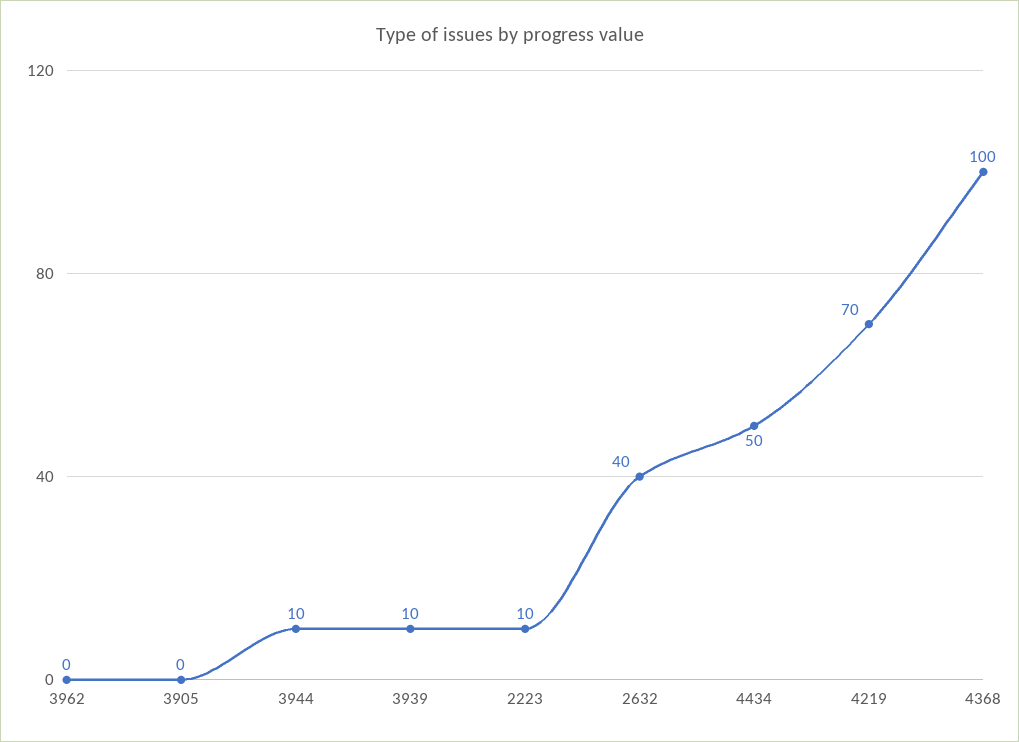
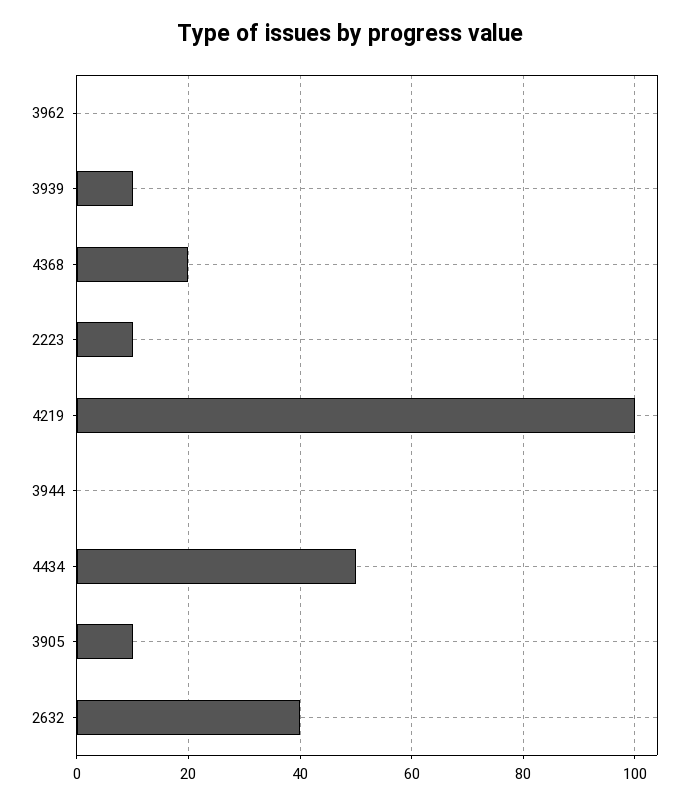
3905: 0 -> 10
3944: 10 -> 0
4219: 70 -> 100
4368: 100 -> 20

